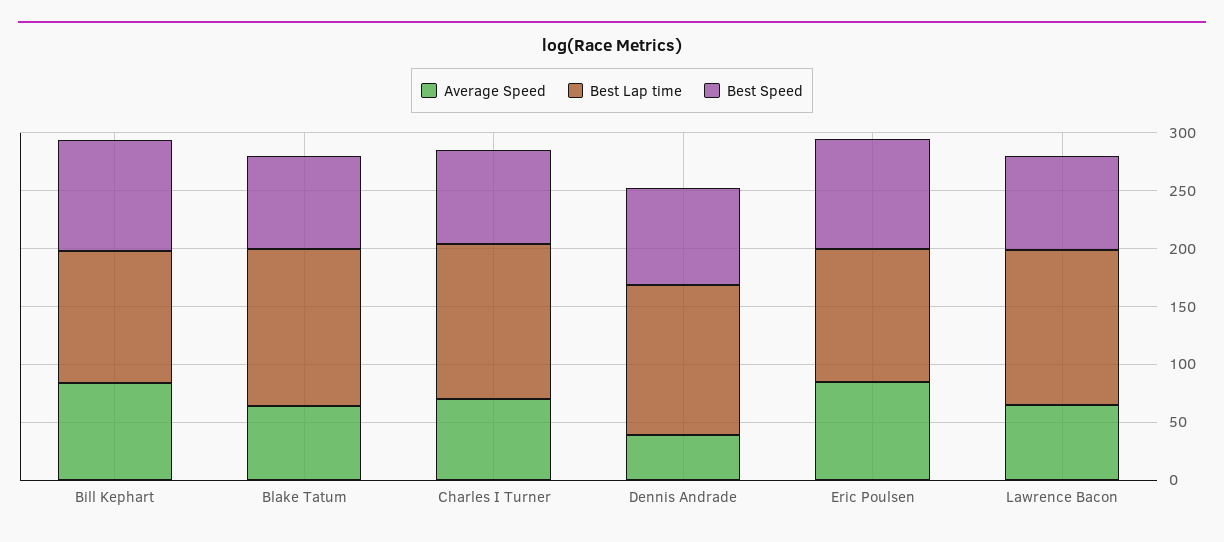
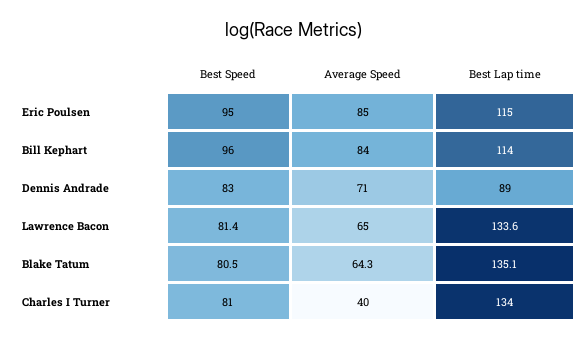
Average Speed, Charles I Turner: 70 -> 40
Average Speed, Dennis Andrade: 40 -> 71
Best Lap time, Dennis Andrade: 130 -> 89

